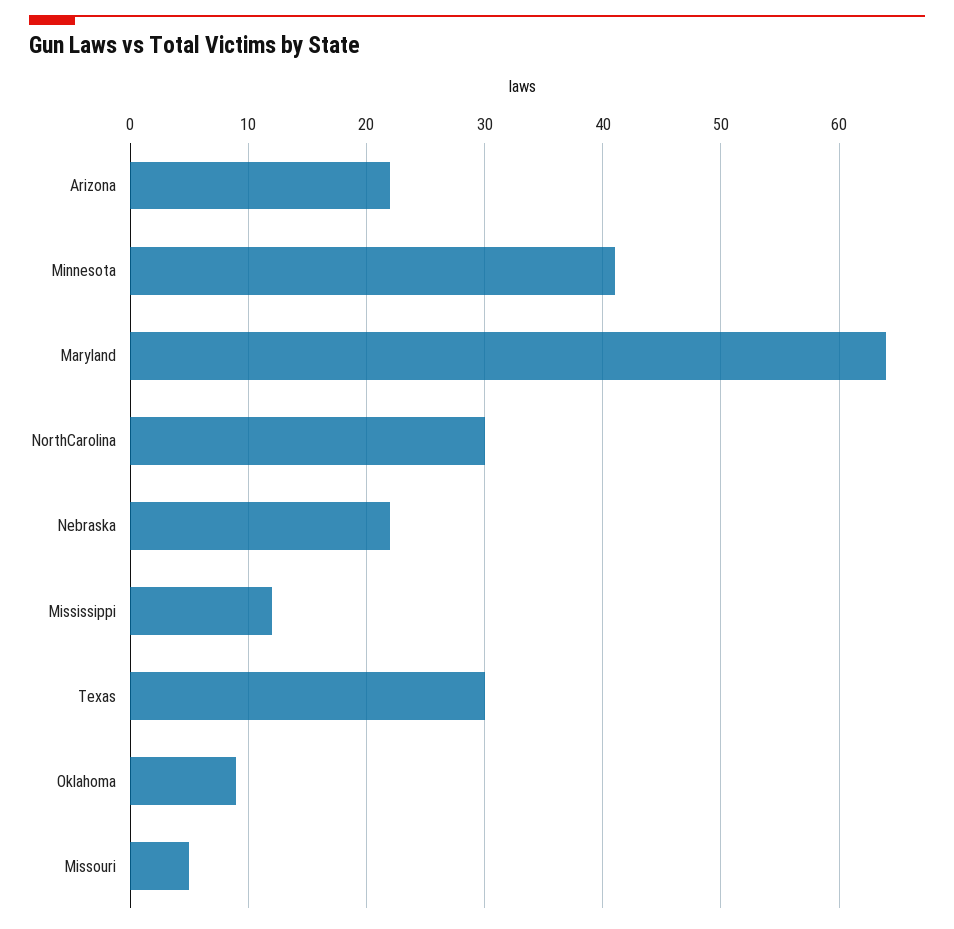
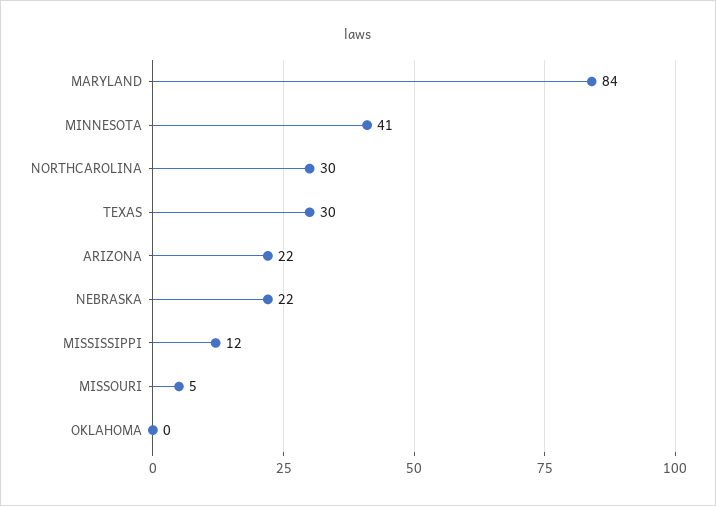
Maryland: 64 -> 84
Oklahoma: 9 -> 0

